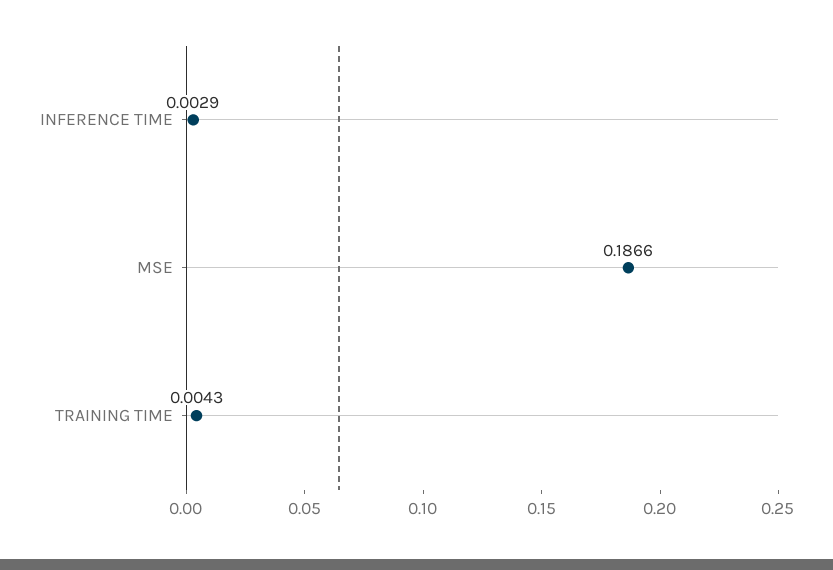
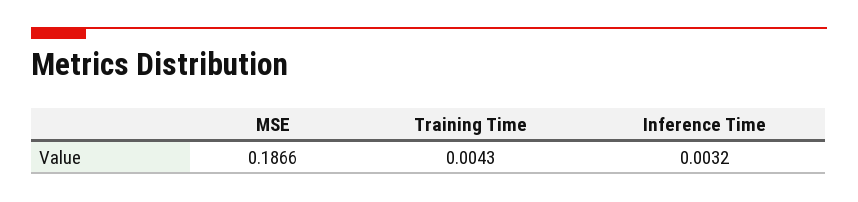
INFERENCE TIME: 0.0029 -> 0.0032

